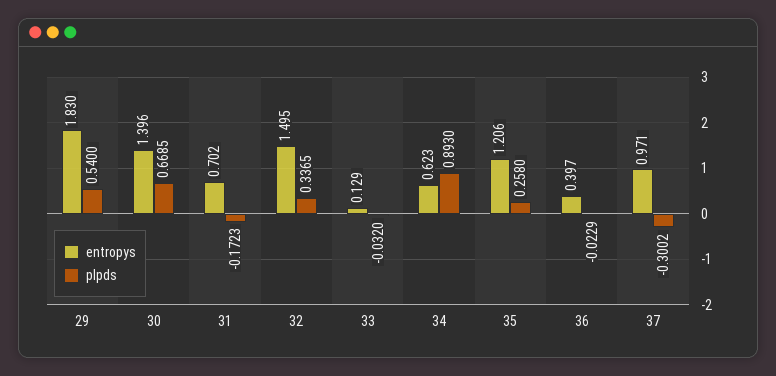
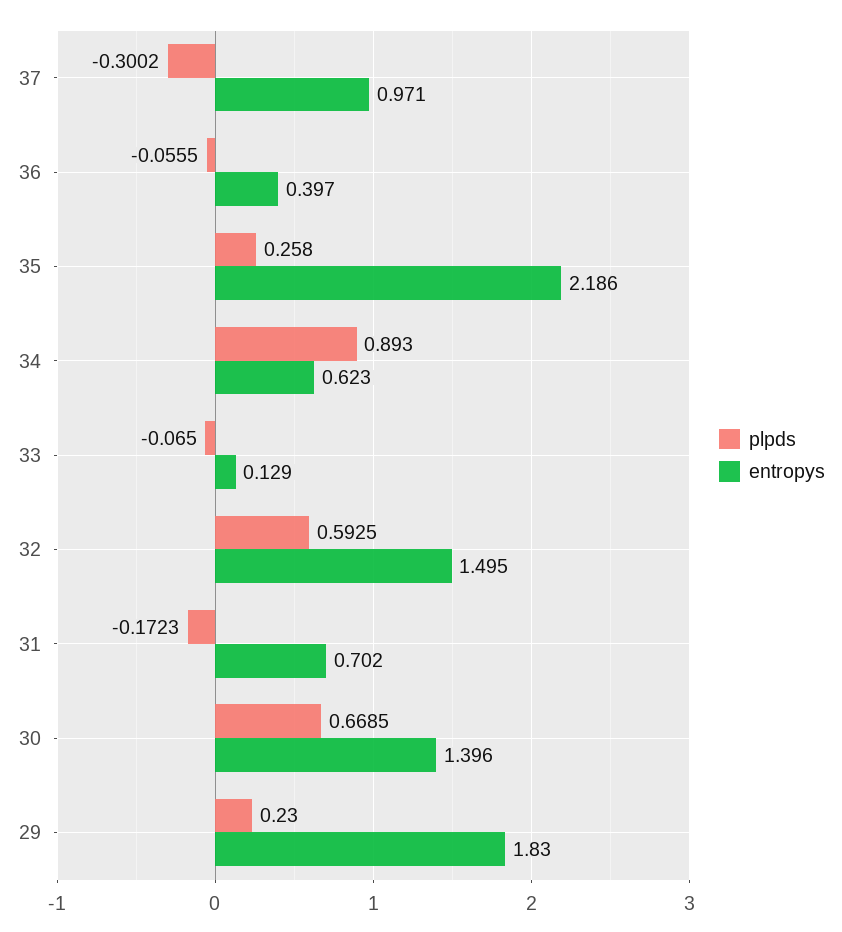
plpds, 29: 0.54 -> 0.23
plpds, 32: 0.3365 -> 0.5925
plpds, 33: -0.032 -> -0.065
entropys, 35: 1.206 -> 2.186
plpds, 36: -0.0229 -> -0.0555

